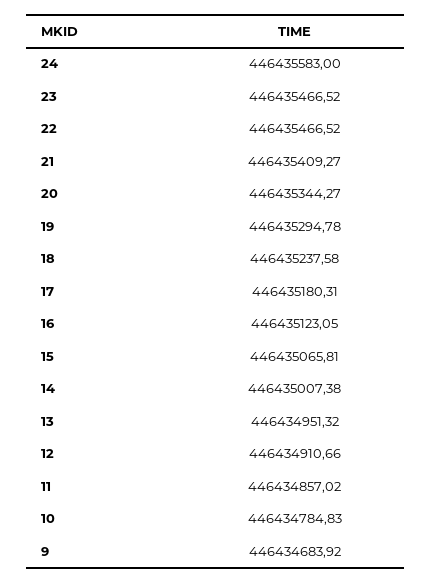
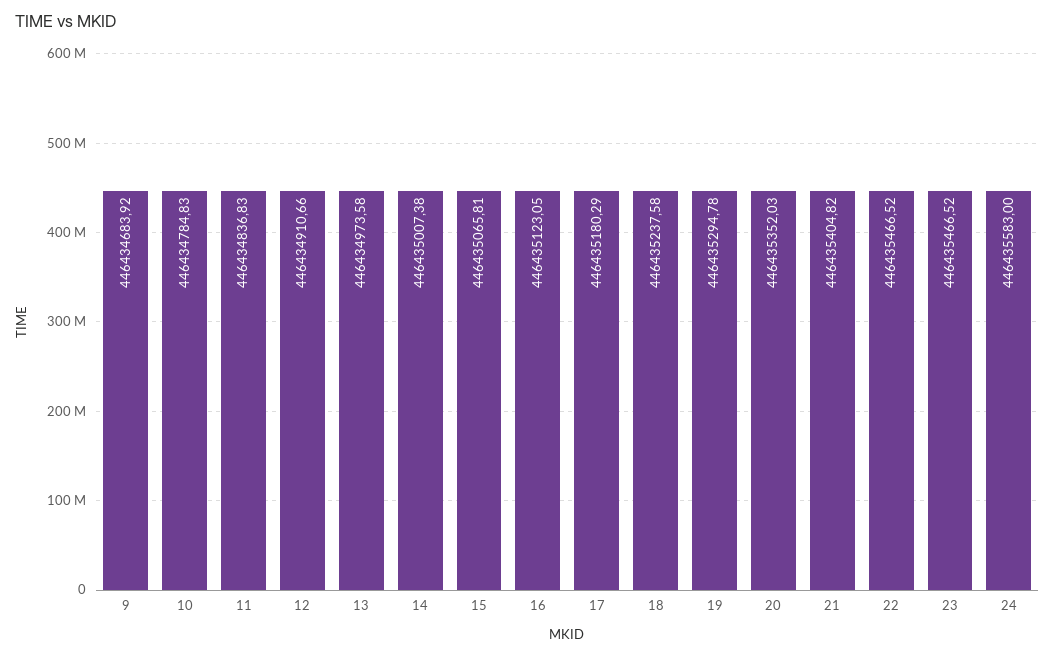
21: 446435409.27 -> 446435404.82
20: 446435344.27 -> 446435352.03
17: 446435180.31 -> 446435180.29
13: 446434951.32 -> 446434973.58
11: 446434857.02 -> 446434836.83

